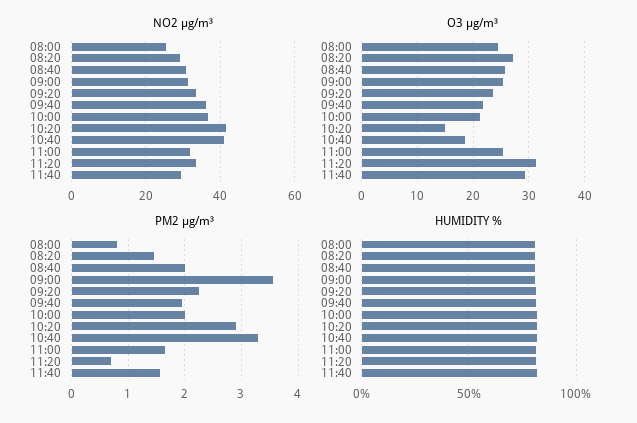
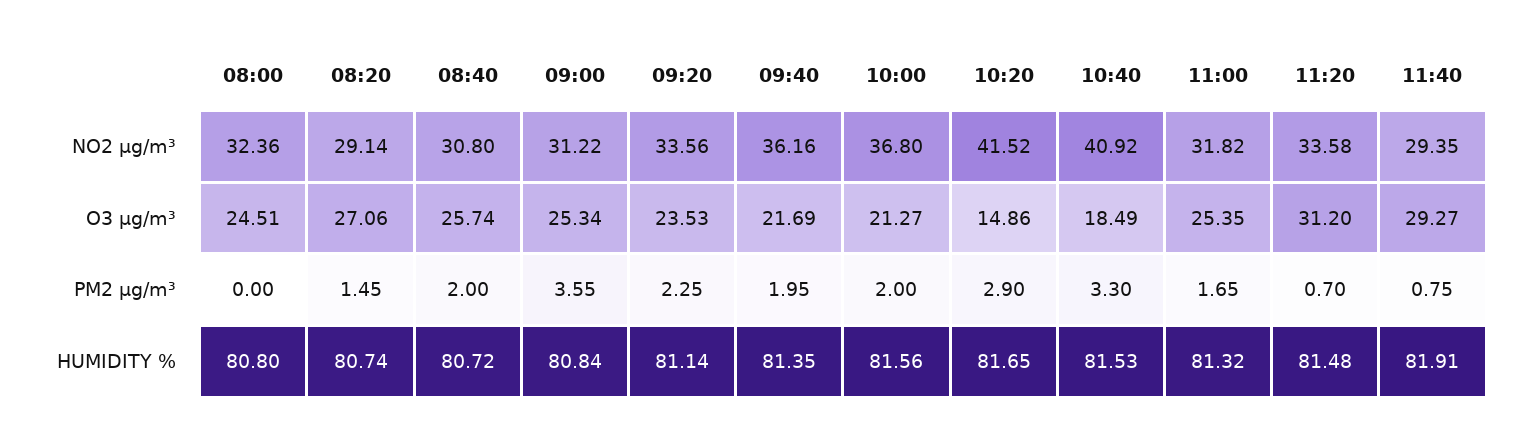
NO2 µg/m³, 08:00: 26 -> 32.36
PM2 µg/m³, 08:00: 0.8 -> 0
PM2 µg/m³, 11:40: 1.6 -> 0.75

